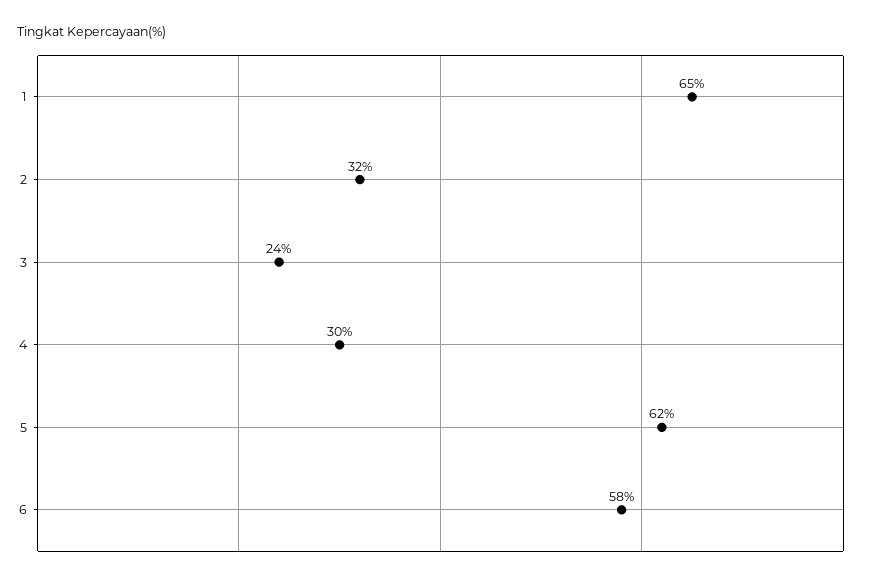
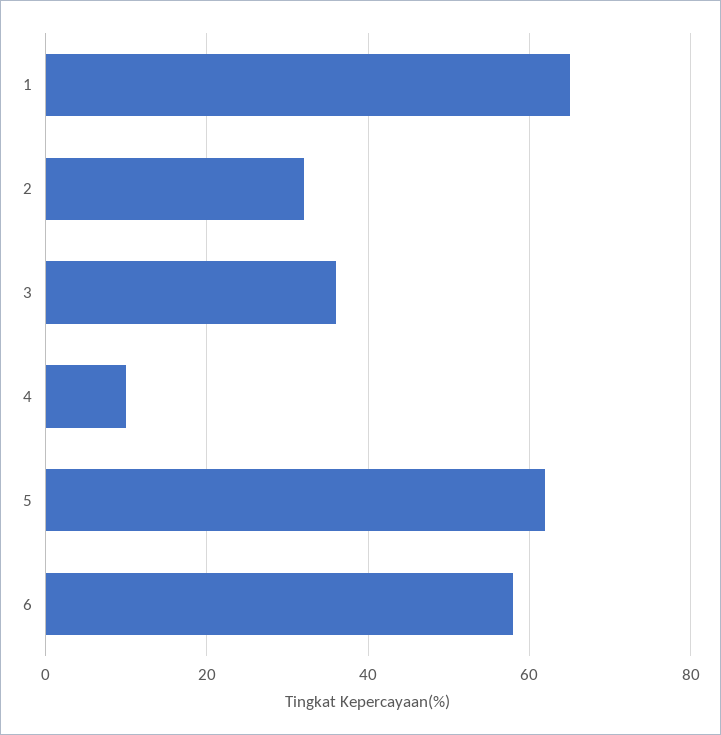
3: 24 -> 35
4: 30 -> 10

